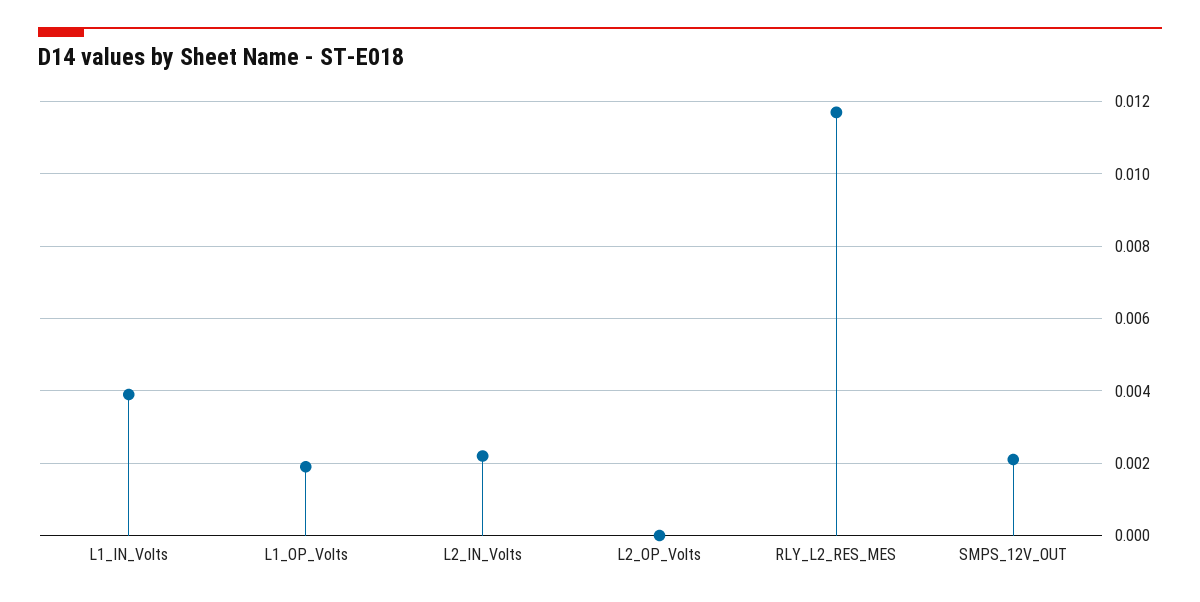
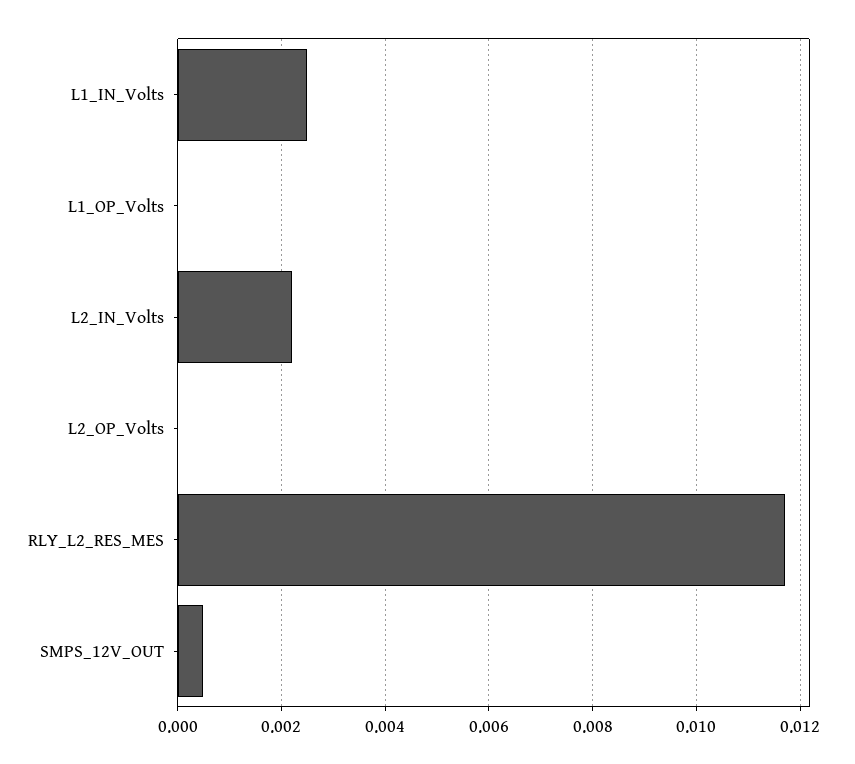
L1_IN_Volts: 0.004 -> 0.0025
L1_OP_Volts: 0.002 -> 0
SMPS_12V_OUT: 0.002 -> 0.0005

